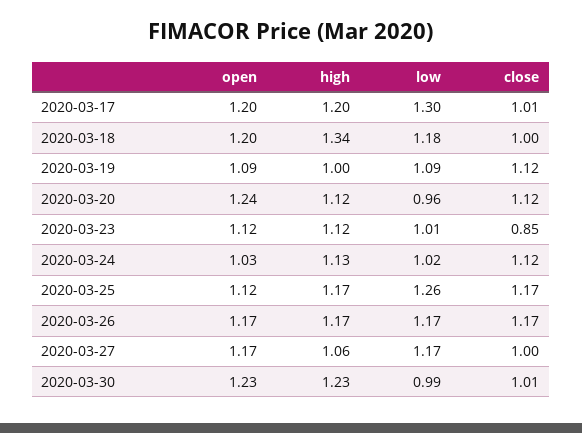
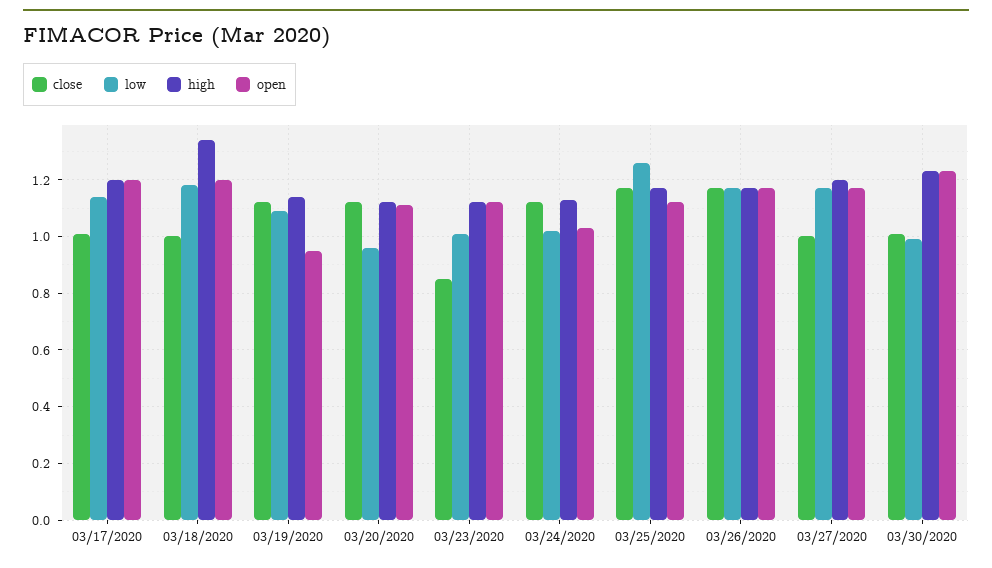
low, 2020-03-17: 1.3 -> 1.15
open, 2020-03-19: 1.09 -> 0.95
high, 2020-03-19: 1 -> 1.15
open, 2020-03-20: 1.24 -> 1.1
high, 2020-03-27: 1.06 -> 1.2

